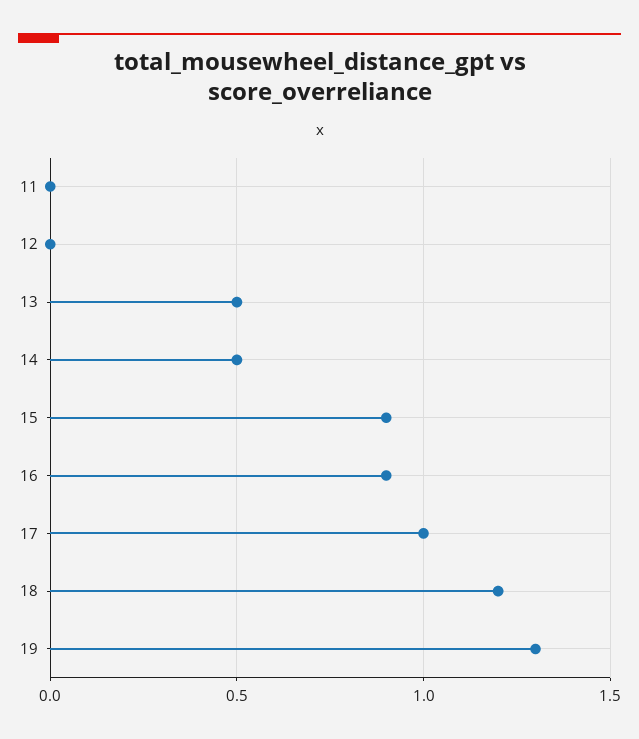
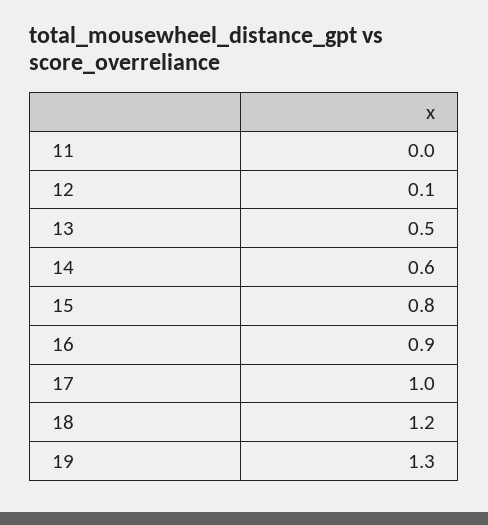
12: 0 -> 0.1
14: 0.5 -> 0.6
15: 0.9 -> 0.8

